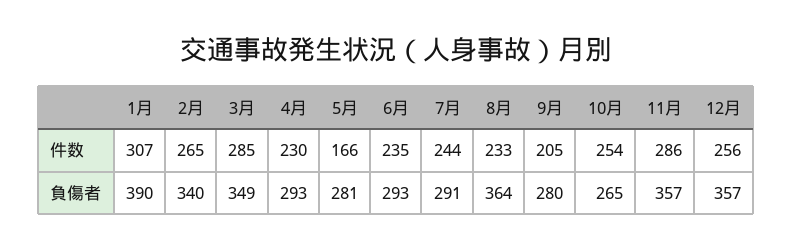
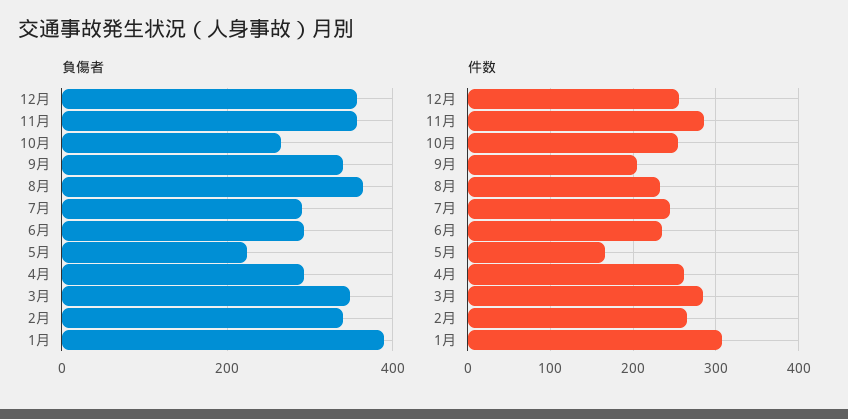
件数, 4月: 230 -> 260
負傷者, 5月: 281 -> 220
負傷者, 9月: 280 -> 340

